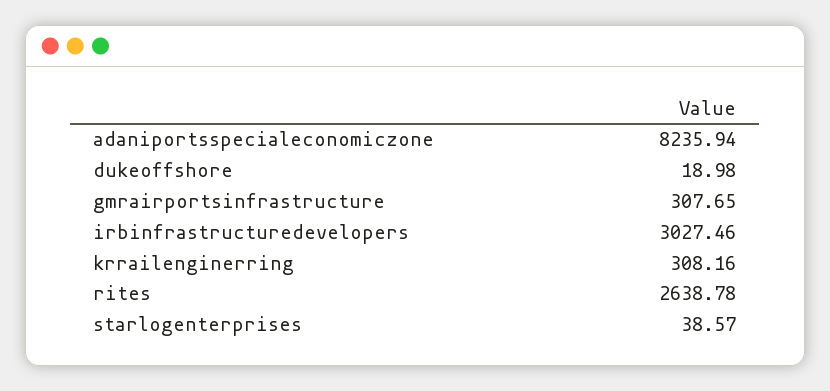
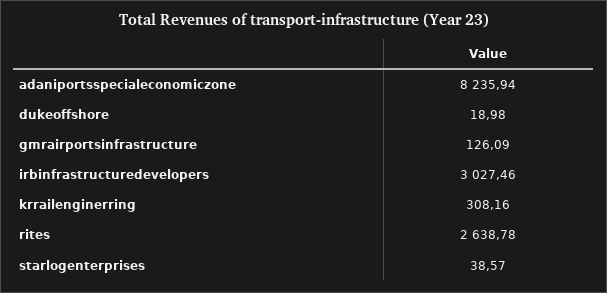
gmrairportsinfrastructure: 307.65 -> 126.09

